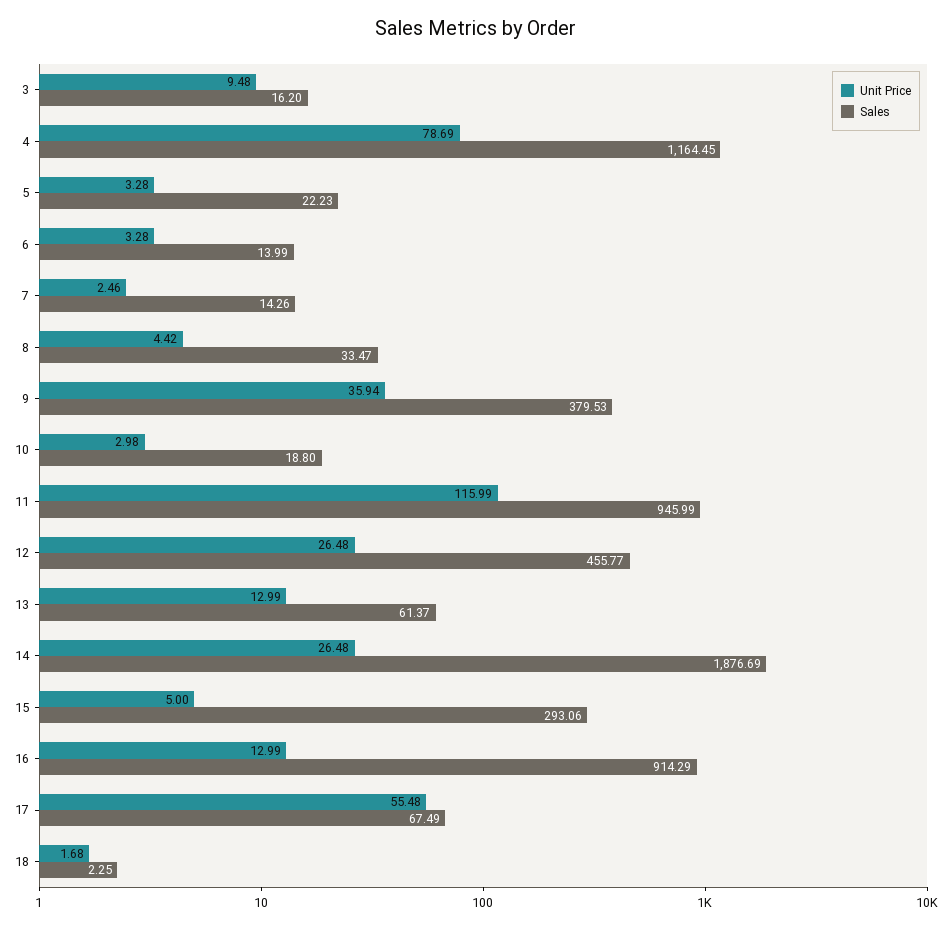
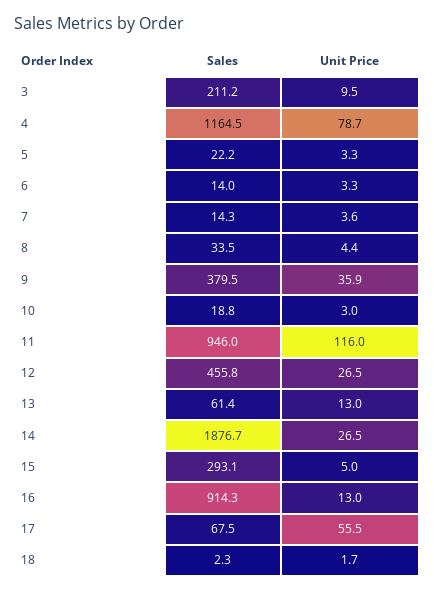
Sales, 3: 16.2 -> 211.2
Unit Price, 7: 2.46 -> 3.6

